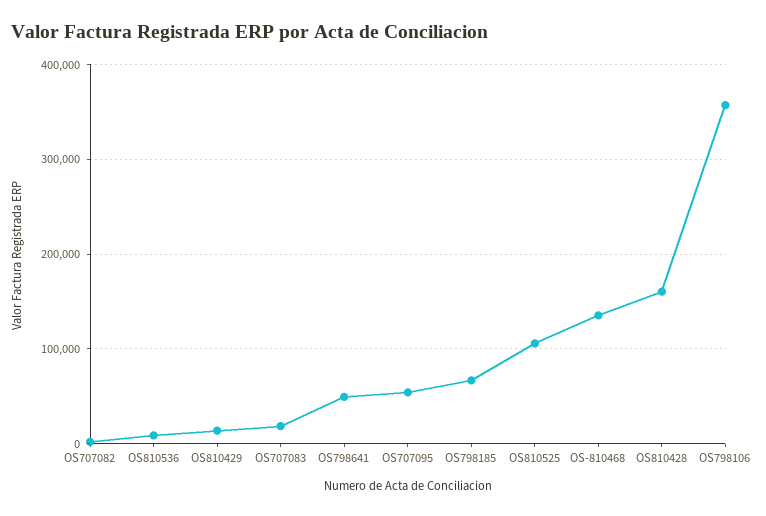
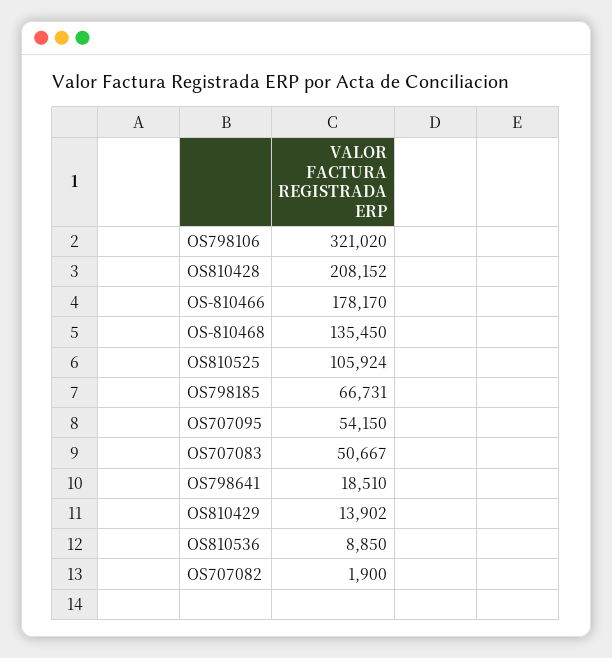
OS707083: 20000 -> 50667
OS798641: 50000 -> 18510
OS810428: 160000 -> 208152
OS798106: 360000 -> 321020
OS-810466: none -> 178170

